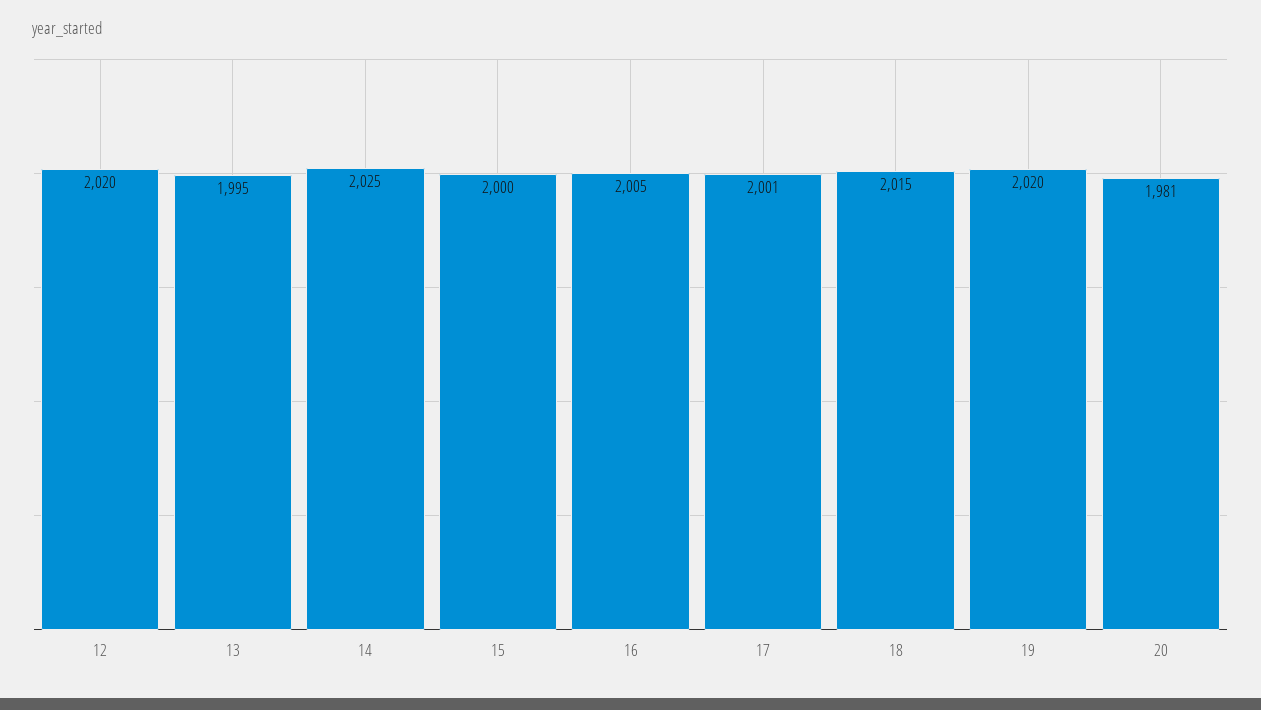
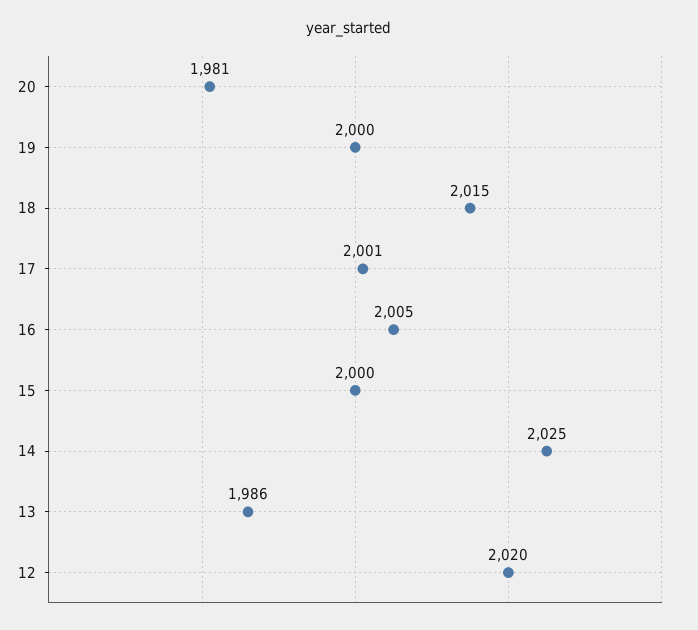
13: 1995 -> 1986
19: 2020 -> 2000

